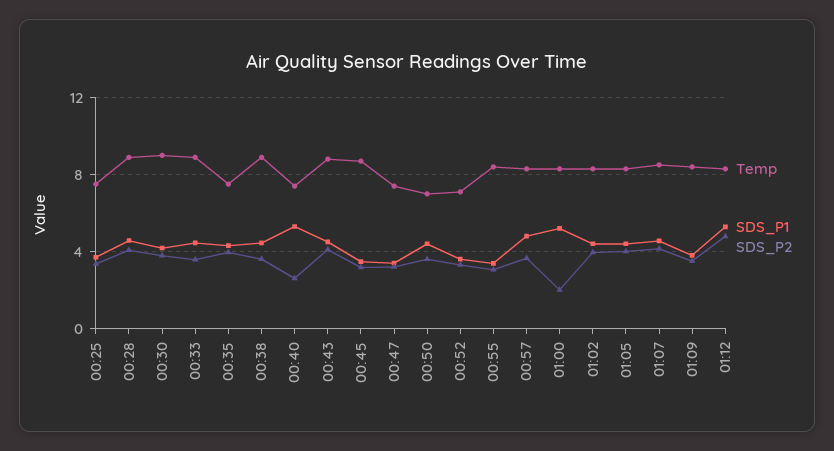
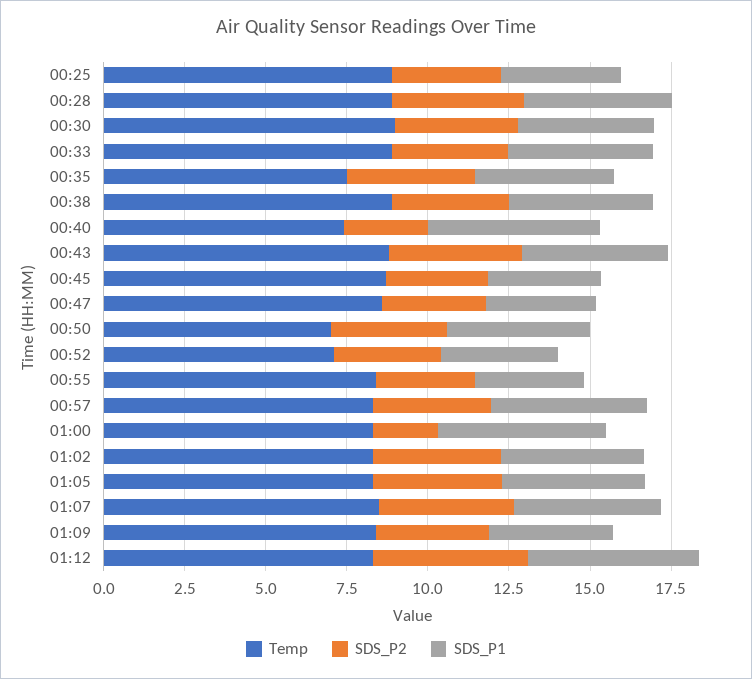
Temp, 00:25: 7.5 -> 9
Temp, 00:47: 7.5 -> 8.5

